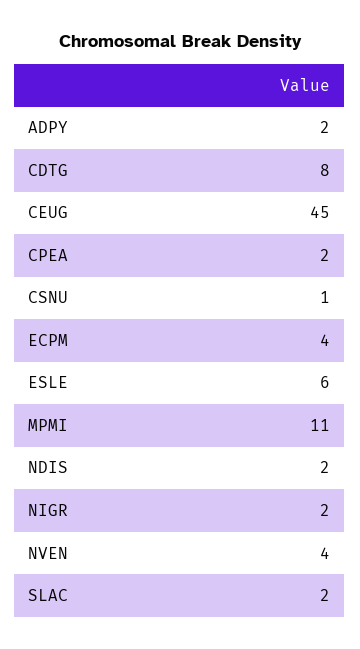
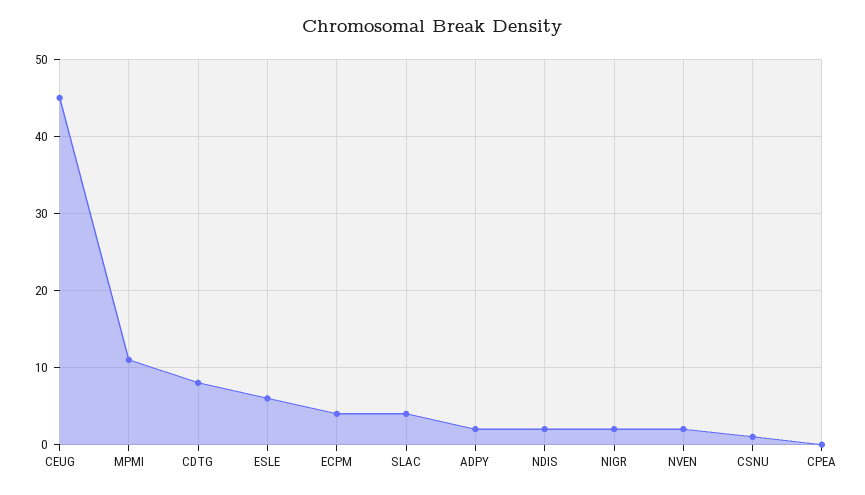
CPEA: 2 -> 0
NVEN: 4 -> 2
SLAC: 2 -> 4

